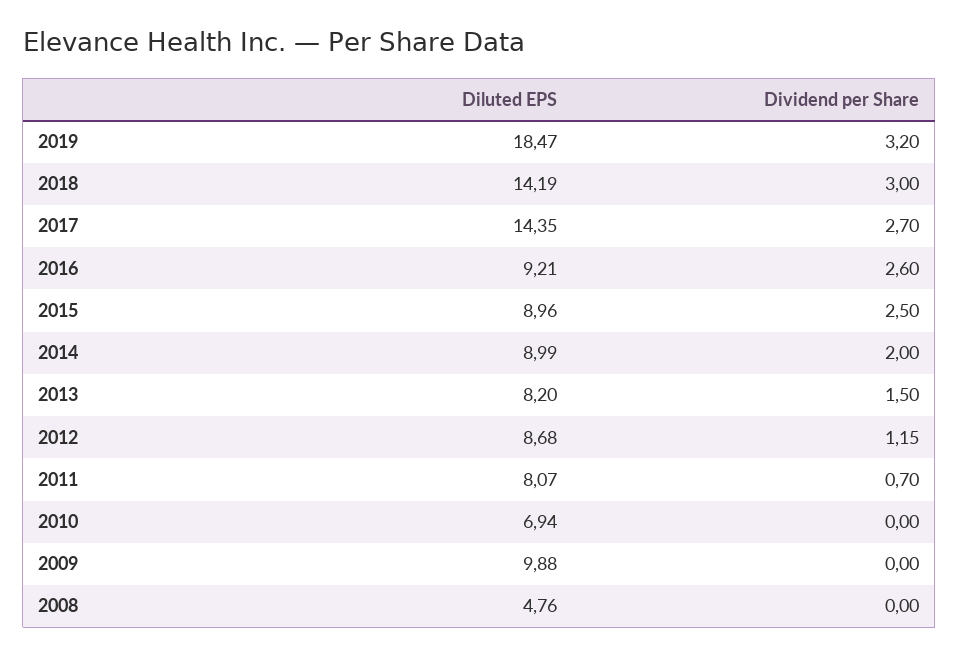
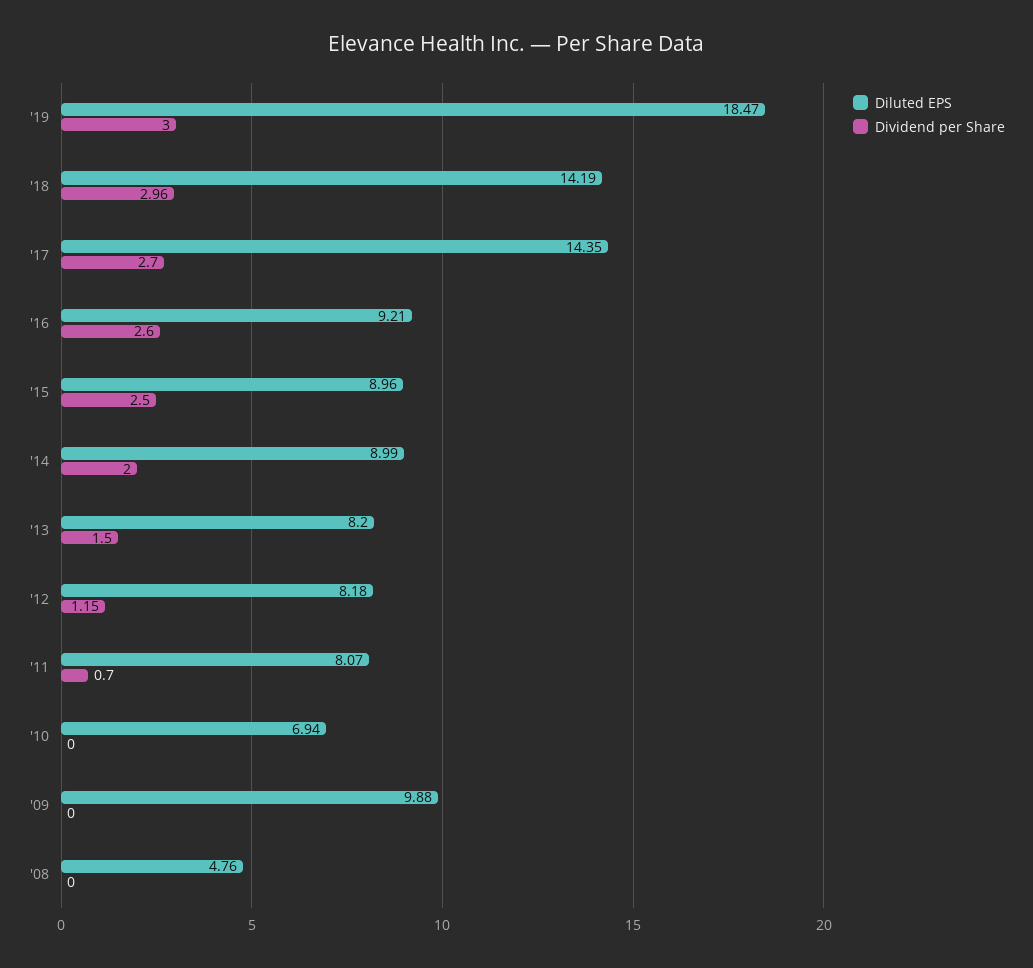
Dividend per Share, 2019: 3.2 -> 3
Dividend per Share, 2018: 3 -> 2.96
Diluted EPS, 2012: 8.68 -> 8.18

